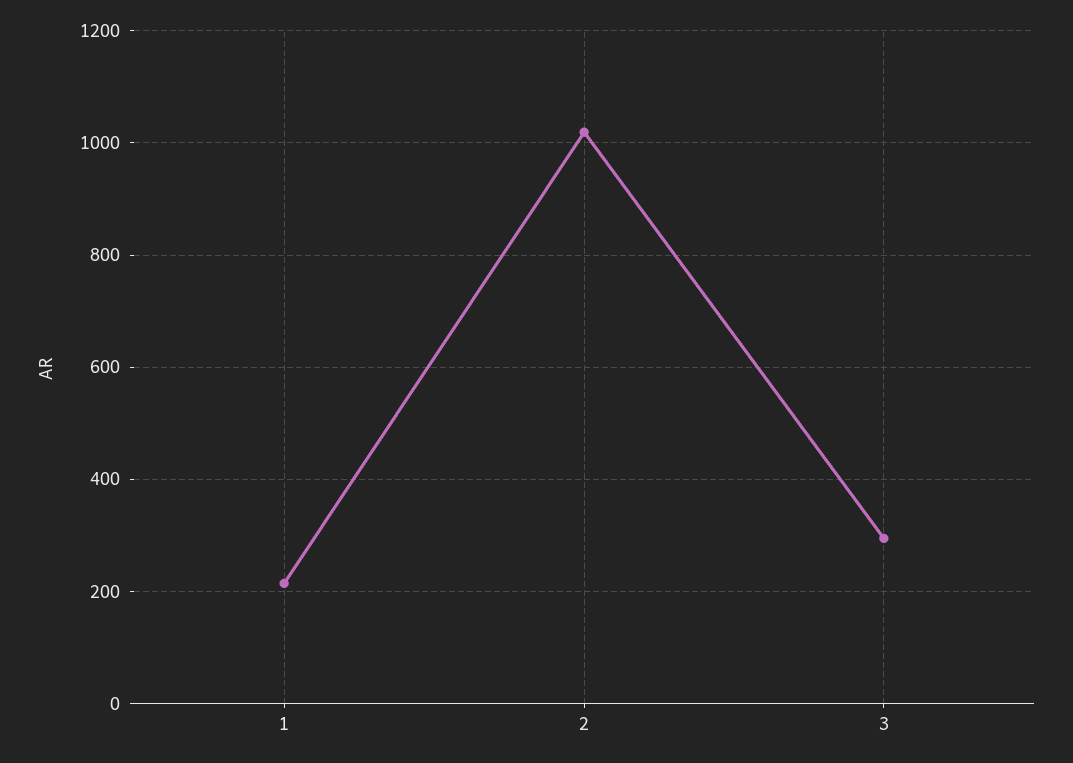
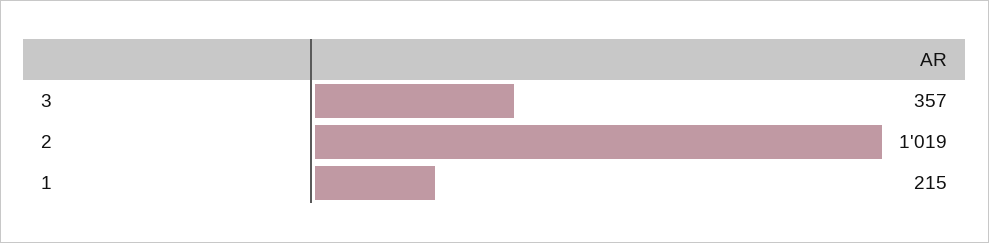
3: 300 -> 357

